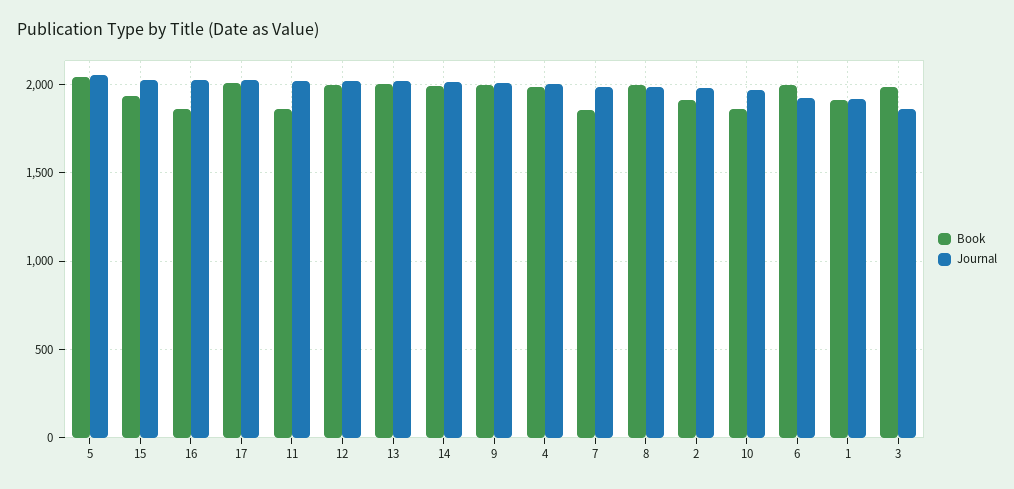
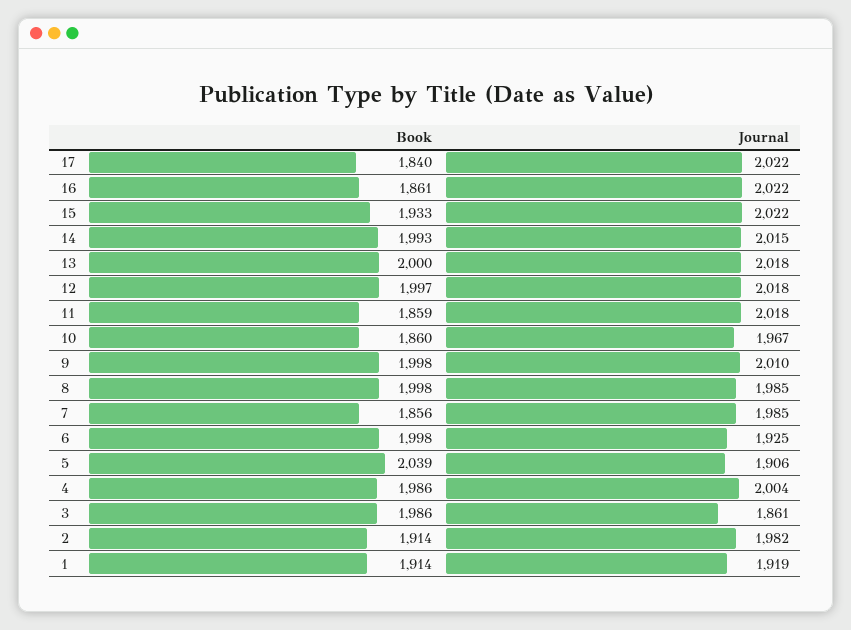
Journal, 5: 2050 -> 1906
Book, 17: 2000 -> 1840

